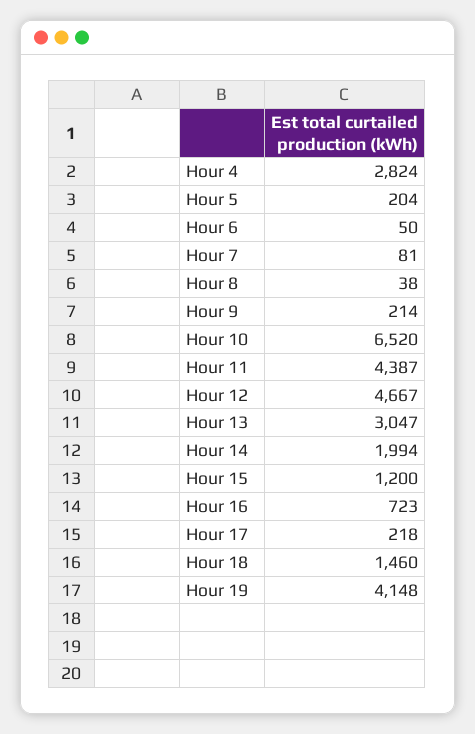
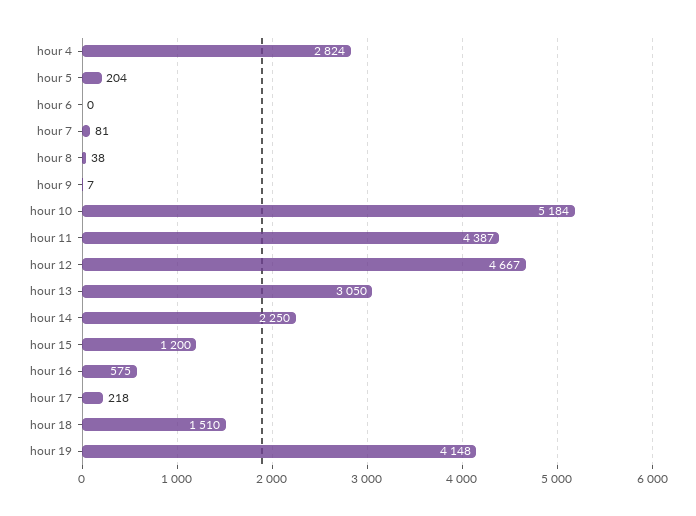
Hour 6: 50 -> 0
Hour 9: 214 -> 7
Hour 10: 6520 -> 5184
Hour 13: 3047 -> 3050
Hour 14: 1994 -> 2250
Hour 16: 723 -> 575
Hour 18: 1460 -> 1510

